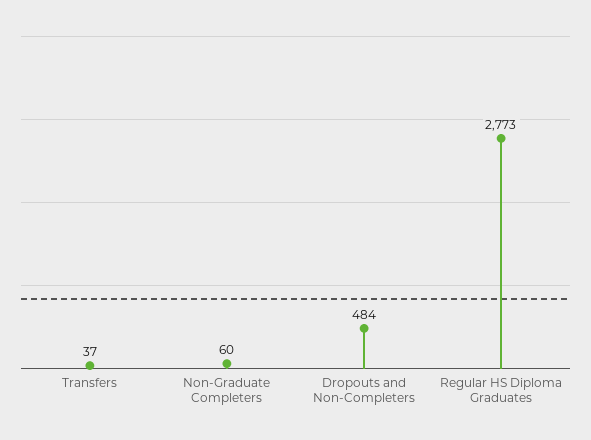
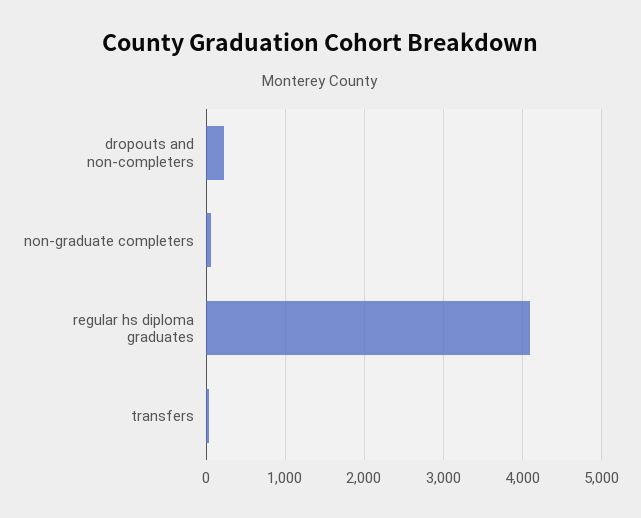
Dropouts and Non-Completers: 484 -> 200
Regular HS Diploma Graduates: 2773 -> 4100

